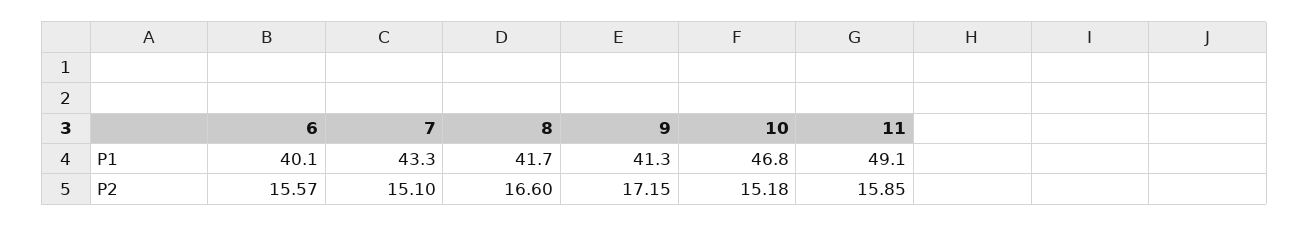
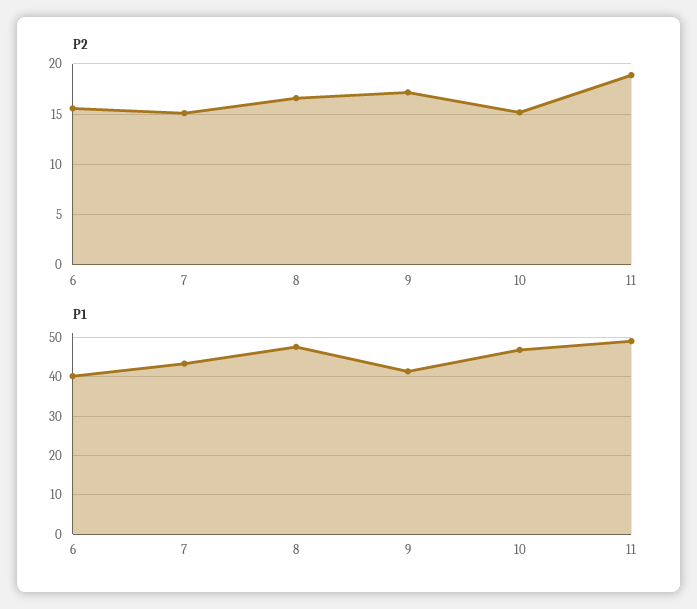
P1, 8: 41.7 -> 48
P2, 11: 15.85 -> 19

